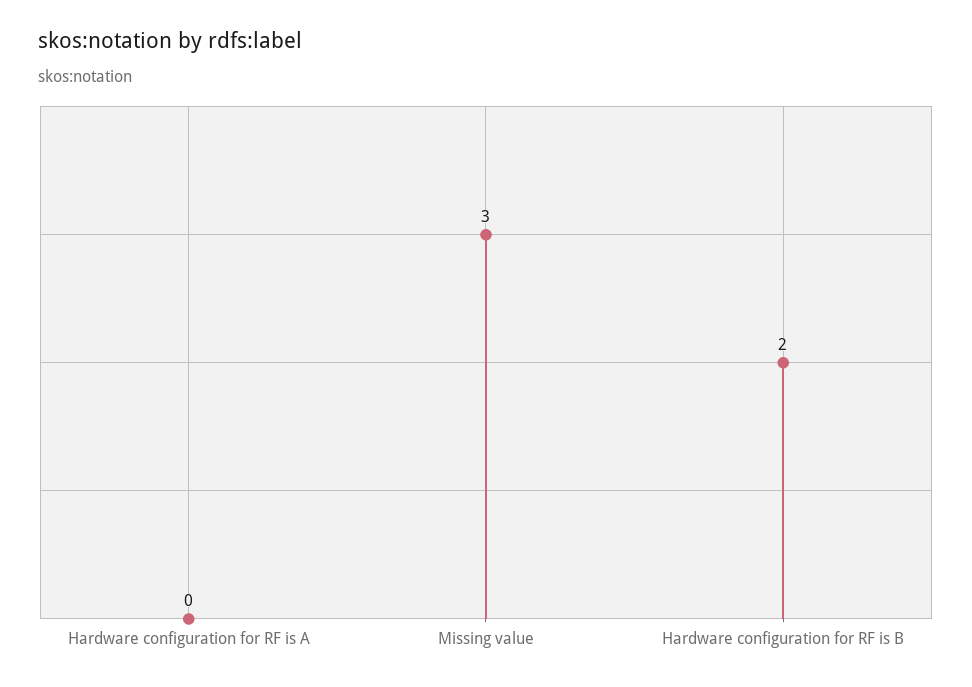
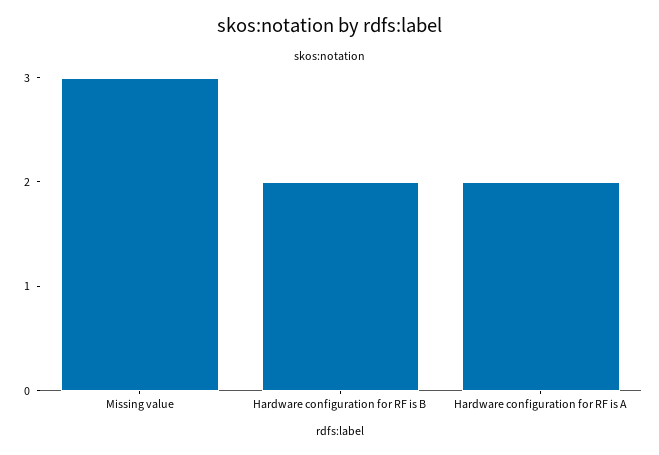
Hardware configuration for RF is A: 0 -> 2

